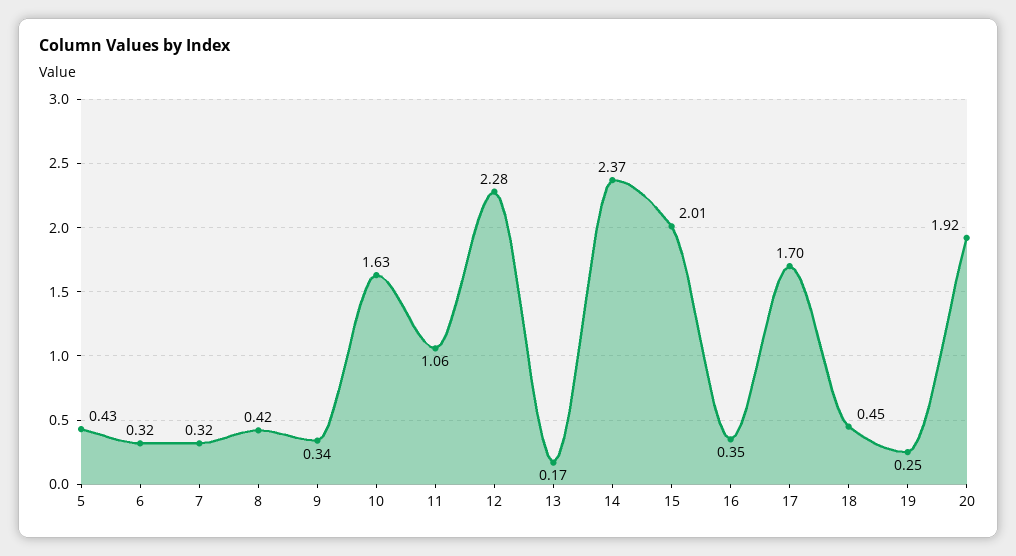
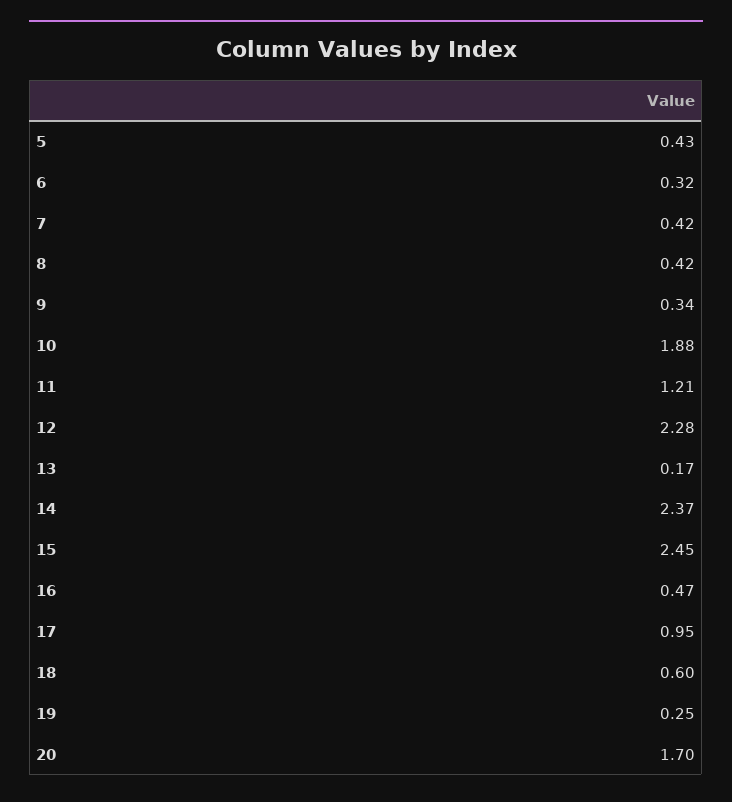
7: 0.32 -> 0.42
10: 1.63 -> 1.88
11: 1.06 -> 1.21
15: 2.01 -> 2.45
16: 0.35 -> 0.47
17: 1.7 -> 0.95
18: 0.45 -> 0.6
20: 1.92 -> 1.7

